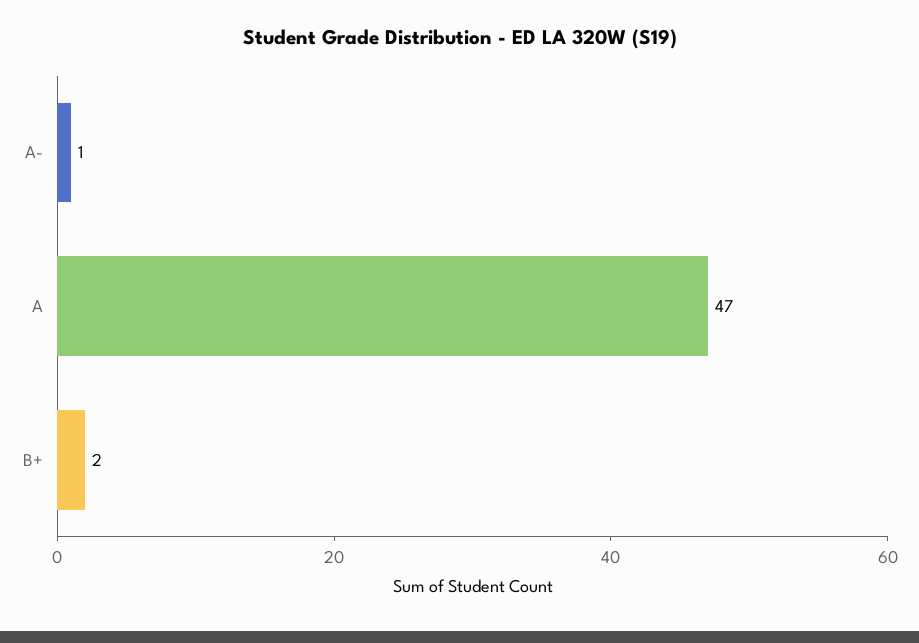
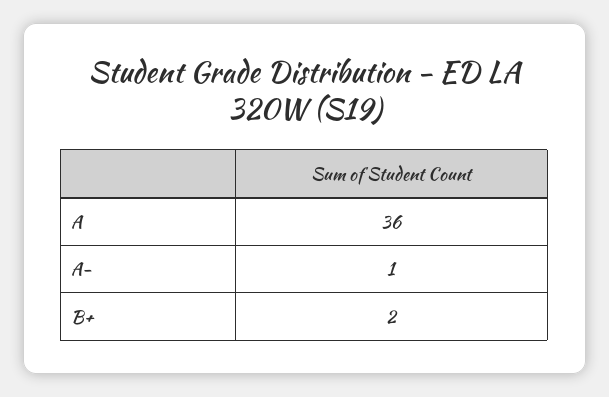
A: 47 -> 36

